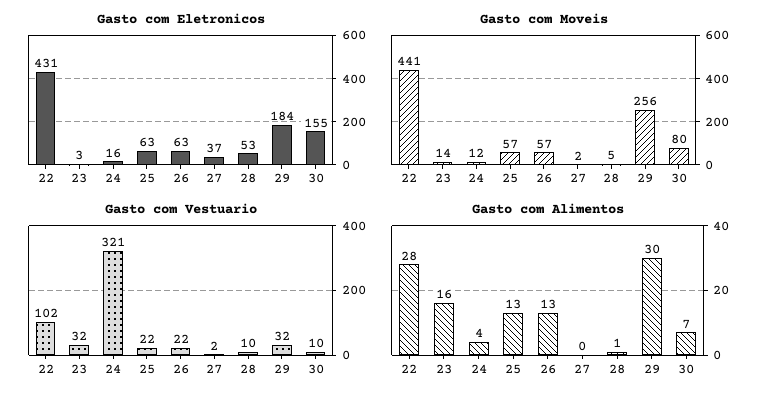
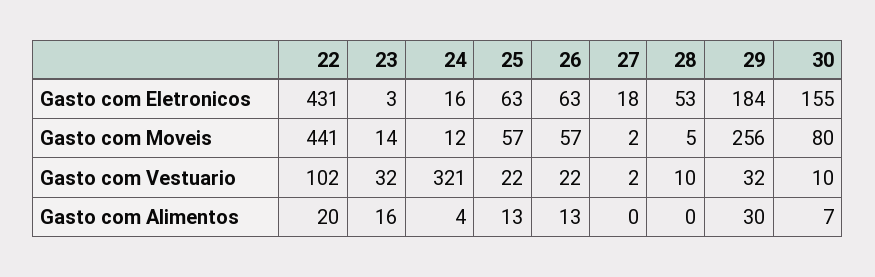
Gasto com Eletronicos, 27: 37 -> 18
Gasto com Alimentos, 22: 28 -> 20
Gasto com Alimentos, 28: 1 -> 0

